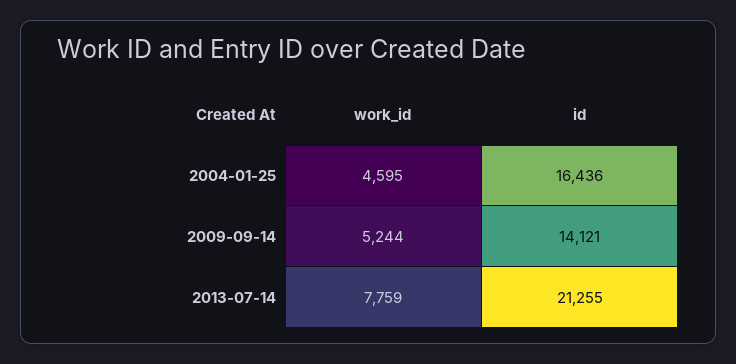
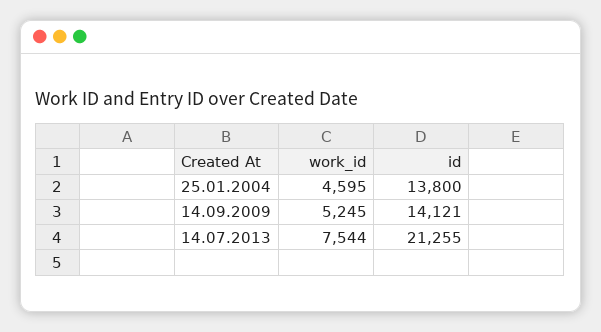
id, 2004-01-25: 16436 -> 13800
work_id, 2009-09-14: 5244 -> 5245
work_id, 2013-07-14: 7759 -> 7544

